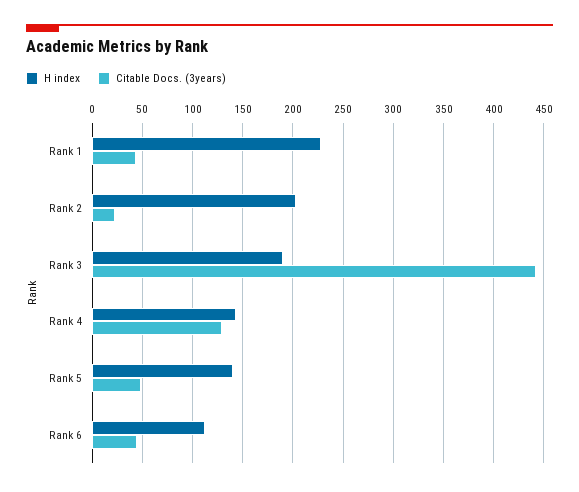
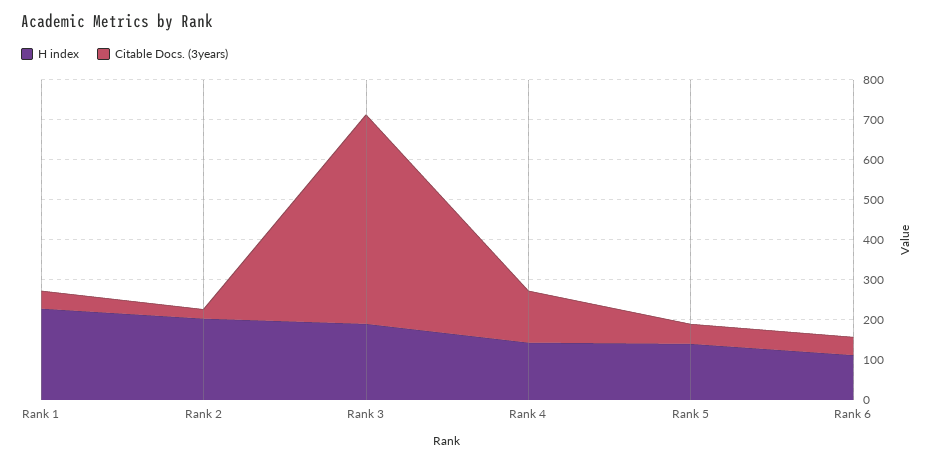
Citable Docs. (3years), Rank 3: 440 -> 520

